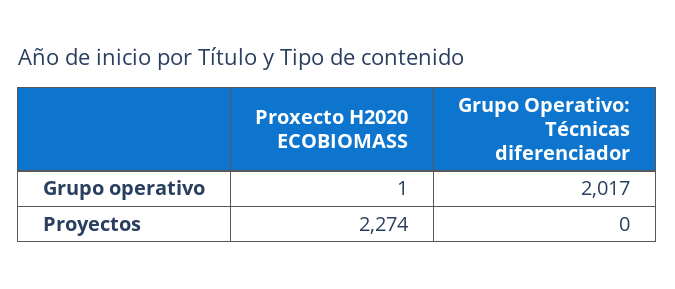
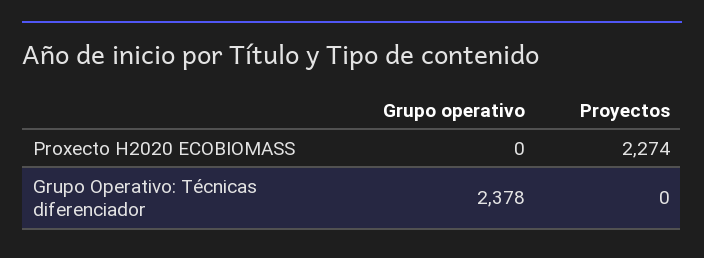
Proxecto H2020 ECOBIOMASS, Grupo operativo: 1 -> 0
Grupo Operativo: Técnicas diferenciador, Grupo operativo: 2017 -> 2378

